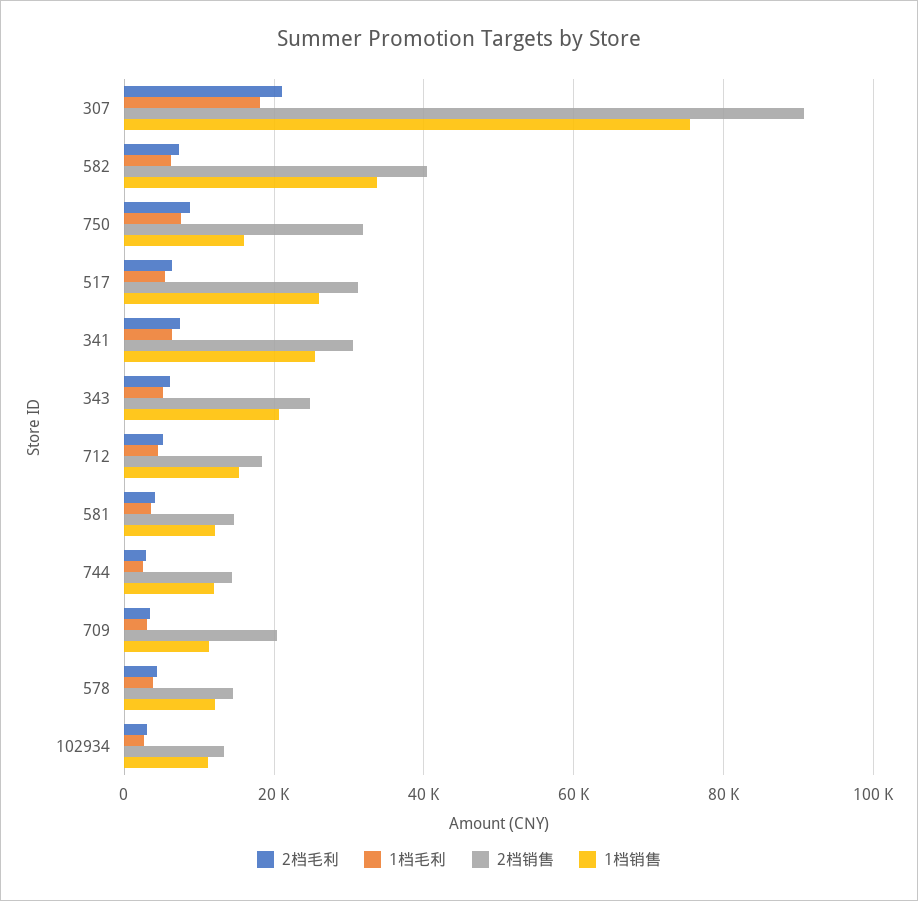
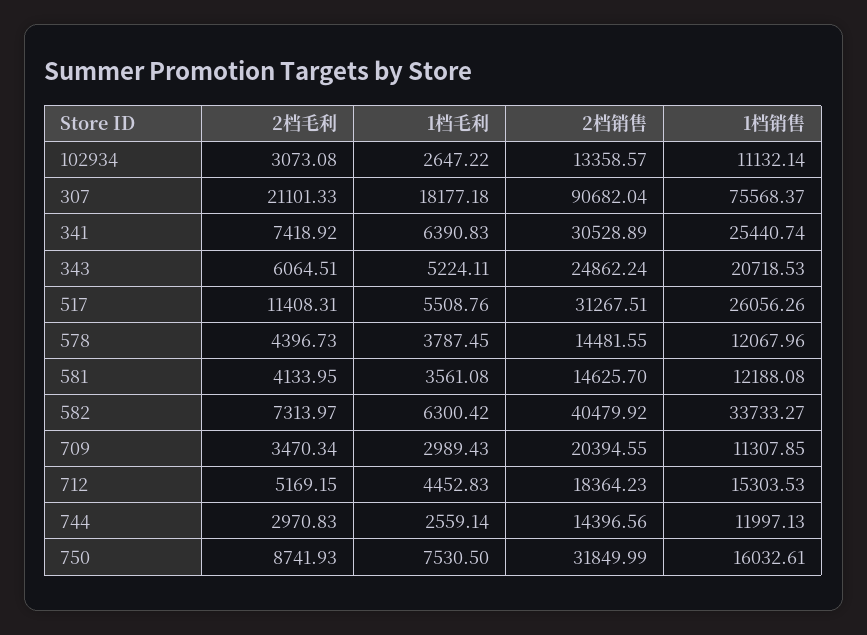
2档毛利, 517: 6000 -> 11408.31

